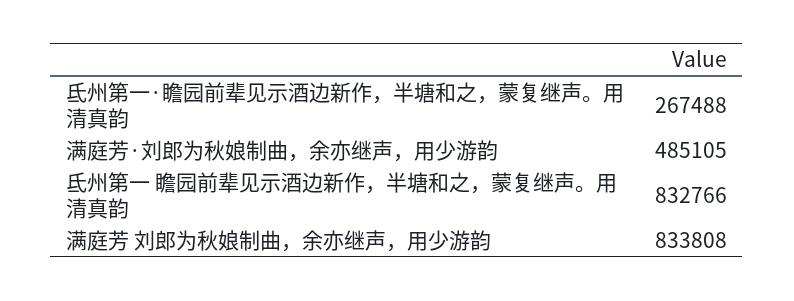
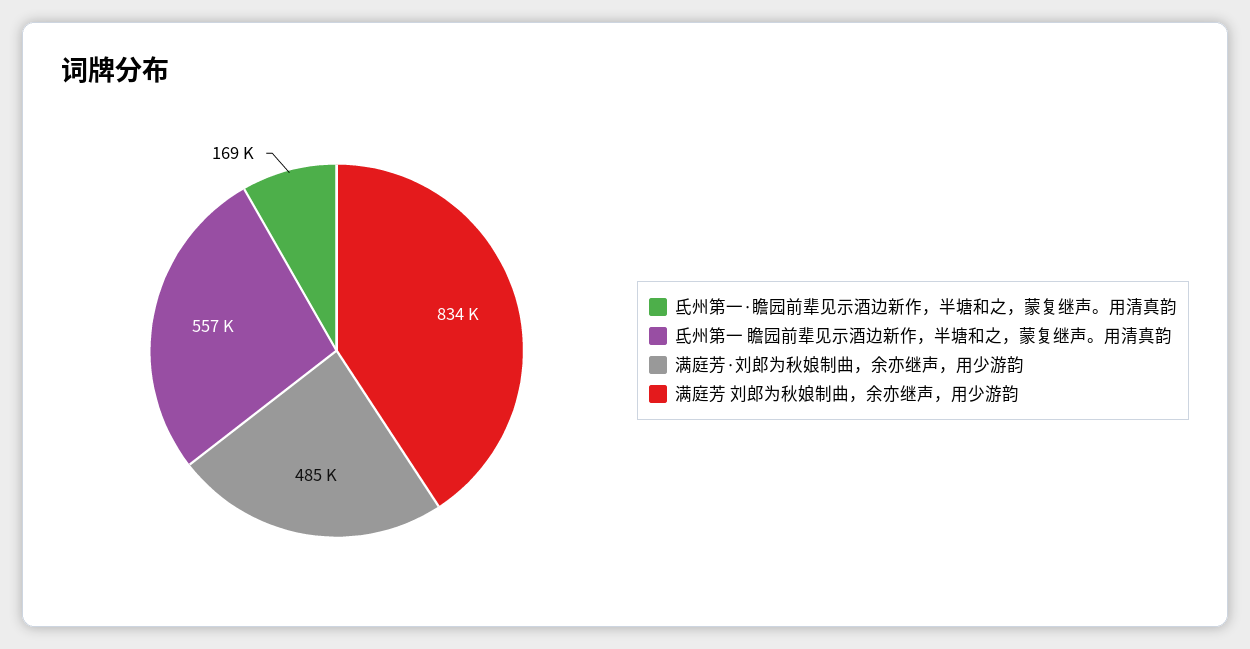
氐州第一·瞻园前辈见示酒边新作，半塘和之，蒙复继声。用清真韵: 267488 -> 169000
氐州第一 瞻园前辈见示酒边新作，半塘和之，蒙复继声。用清真韵: 832766 -> 557000

